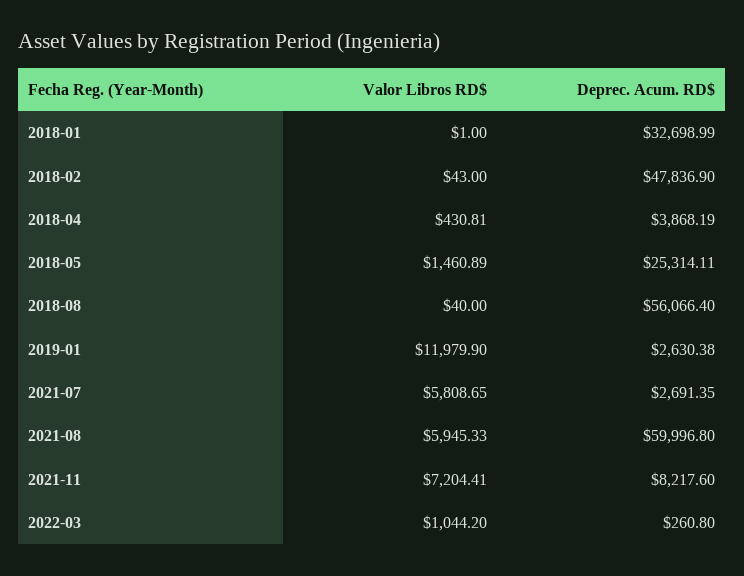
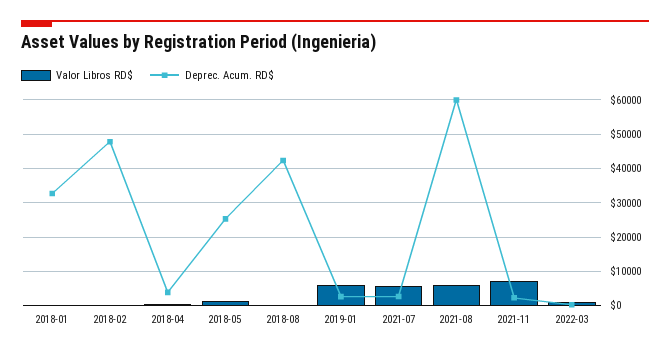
Deprec. Acum. RD$, 2018-08: 56066.4 -> 42000
Valor Libros RD$, 2019-01: 11979.9 -> 6000
Deprec. Acum. RD$, 2021-11: 8217.6 -> 2000

